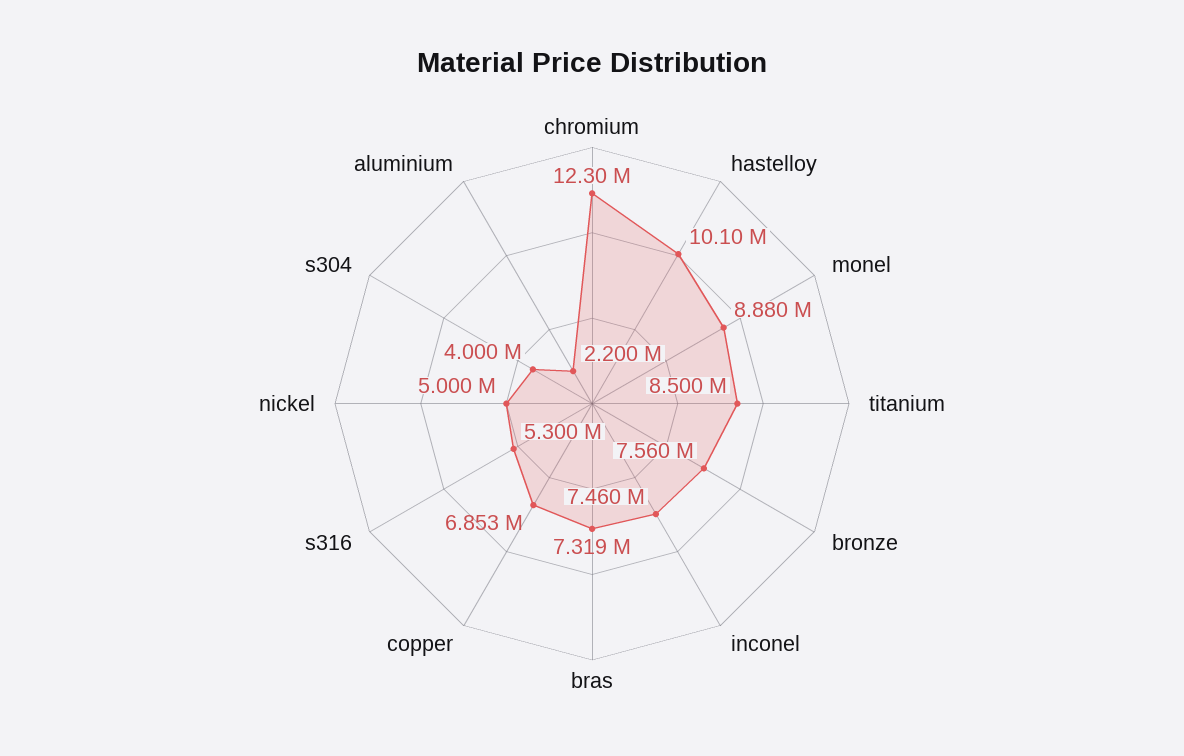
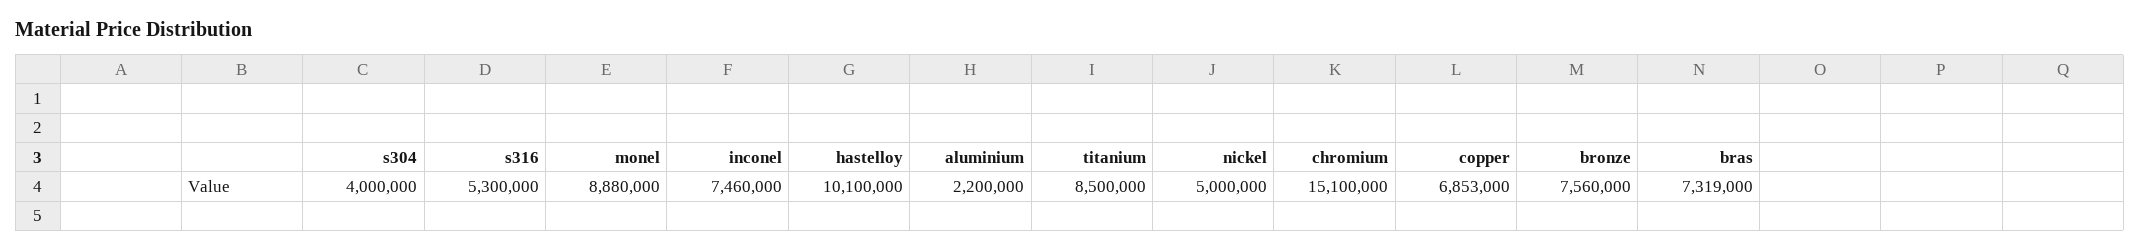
chromium: 12300000 -> 15100000

